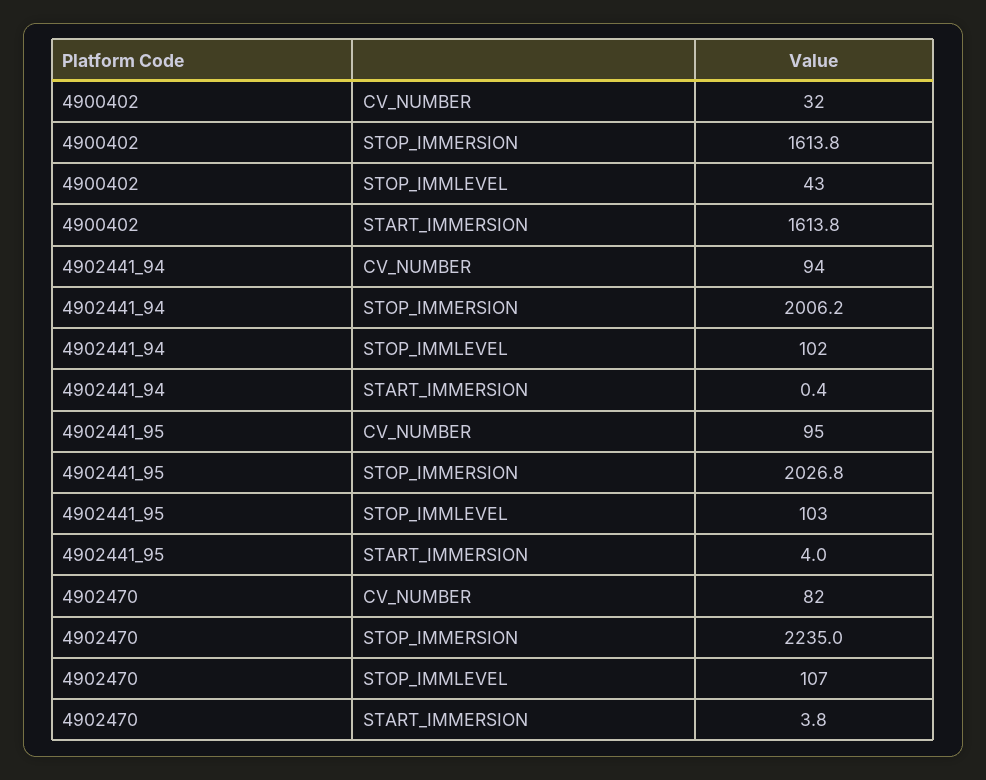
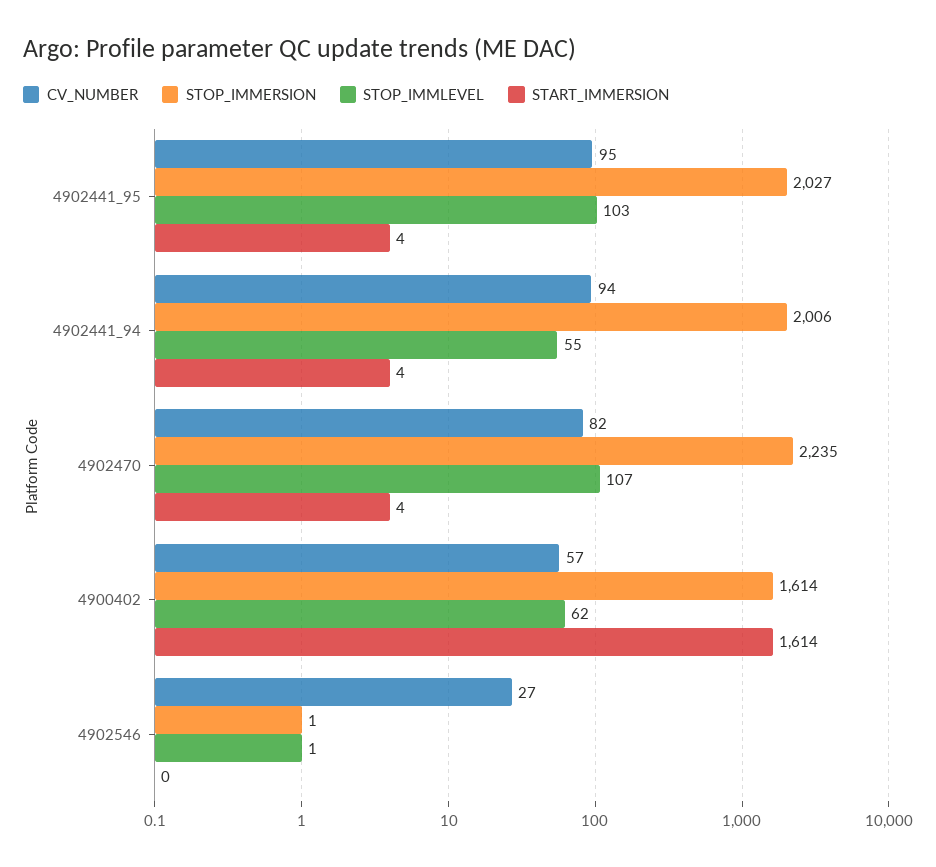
CV_NUMBER, 4900402: 32 -> 57
STOP_IMMLEVEL, 4900402: 43 -> 62
STOP_IMMLEVEL, 4902441_94: 102 -> 55
START_IMMERSION, 4902441_94: 0.4 -> 4
CV_NUMBER, 4902546: none -> 27
STOP_IMMERSION, 4902546: none -> 1
STOP_IMMLEVEL, 4902546: none -> 1
START_IMMERSION, 4902546: none -> 0

